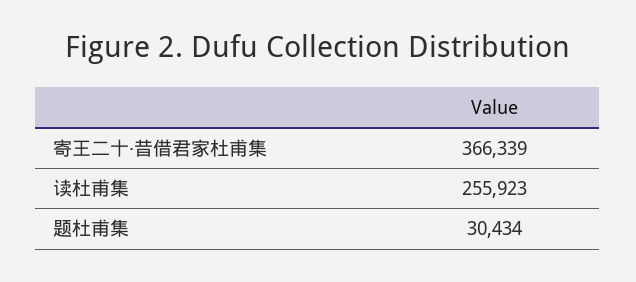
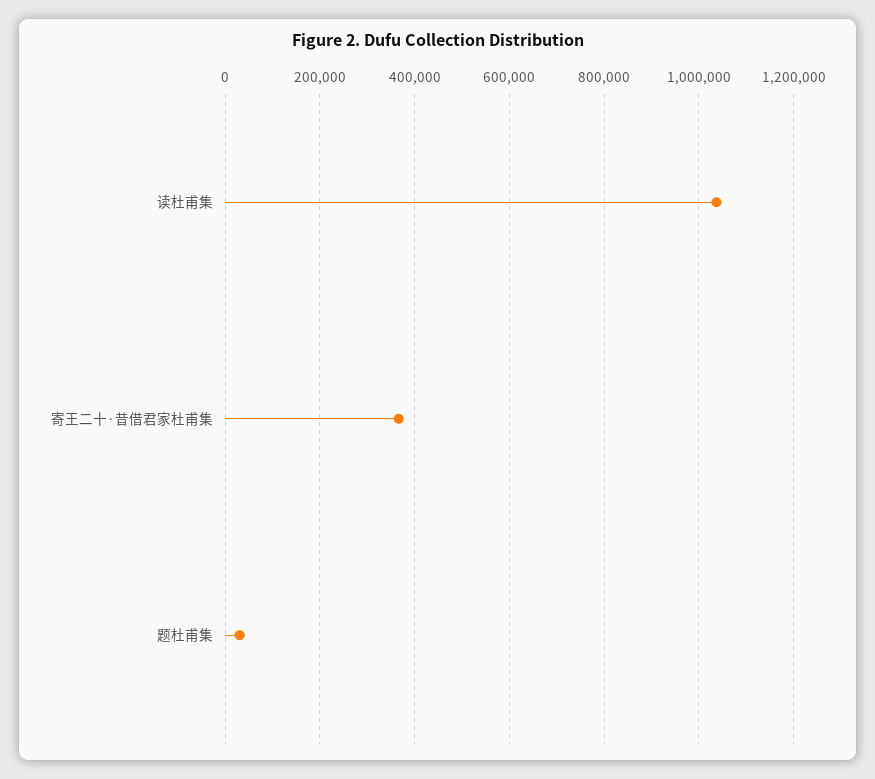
读杜甫集: 255923 -> 1040000

